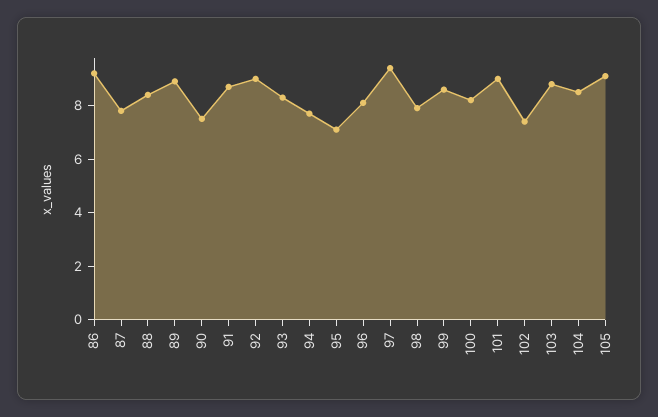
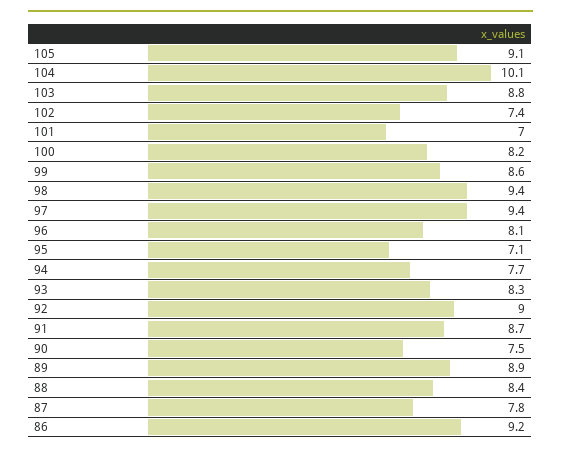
98: 8 -> 9.4
101: 9 -> 7
104: 8.5 -> 10.1

